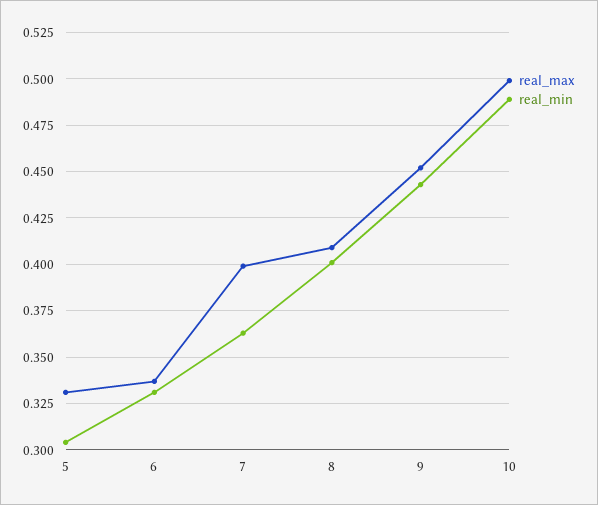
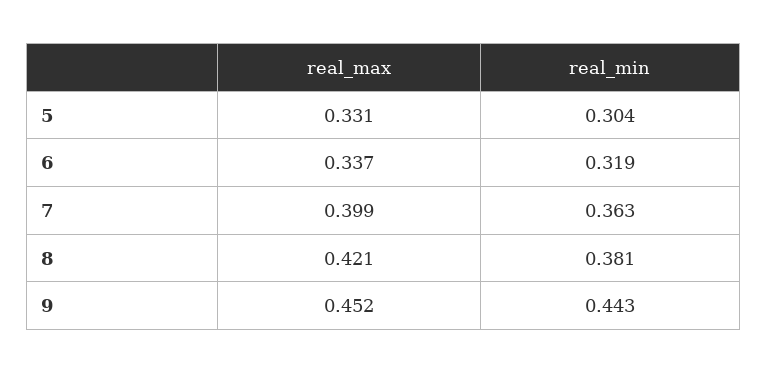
real_min, 6: 0.33 -> 0.319
real_max, 8: 0.41 -> 0.421
real_min, 8: 0.4 -> 0.381
real_max, 10: 0.5 -> none
real_min, 10: 0.49 -> none

